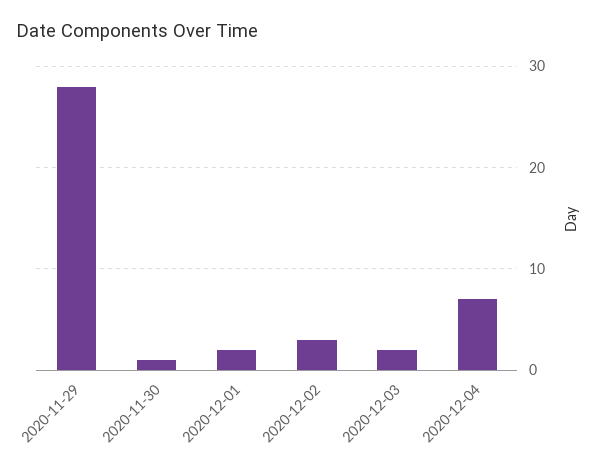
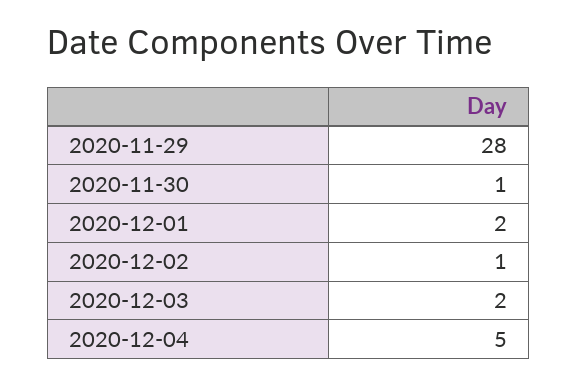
2020-12-02: 3 -> 1
2020-12-04: 7 -> 5

